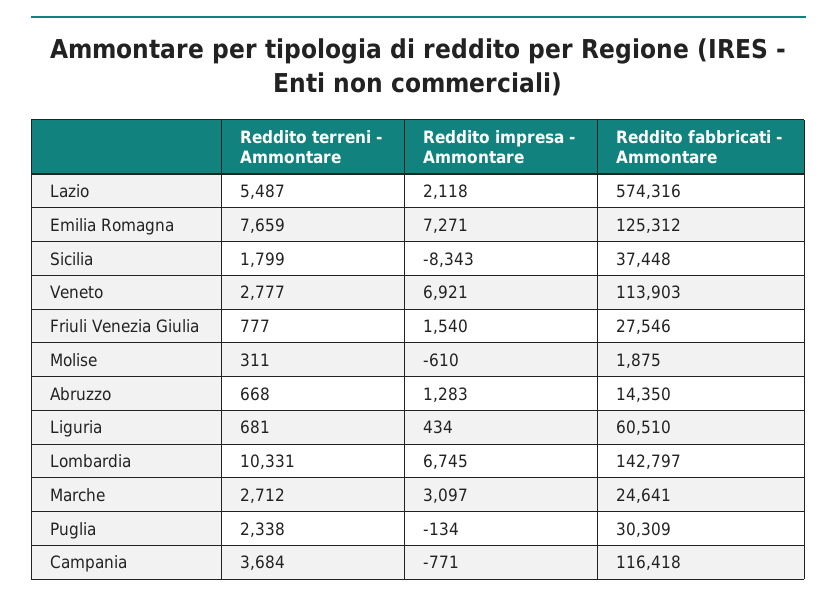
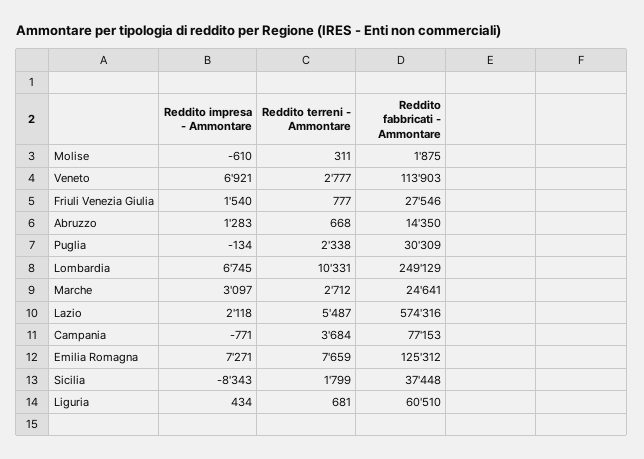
Reddito fabbricati - Ammontare, Lombardia: 142797 -> 249129
Reddito fabbricati - Ammontare, Campania: 116418 -> 77153

